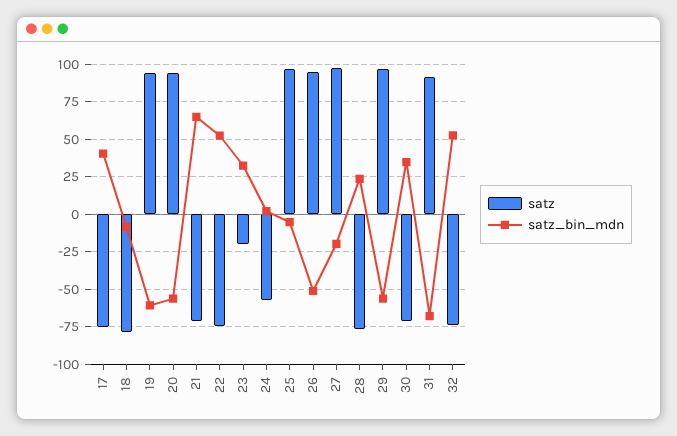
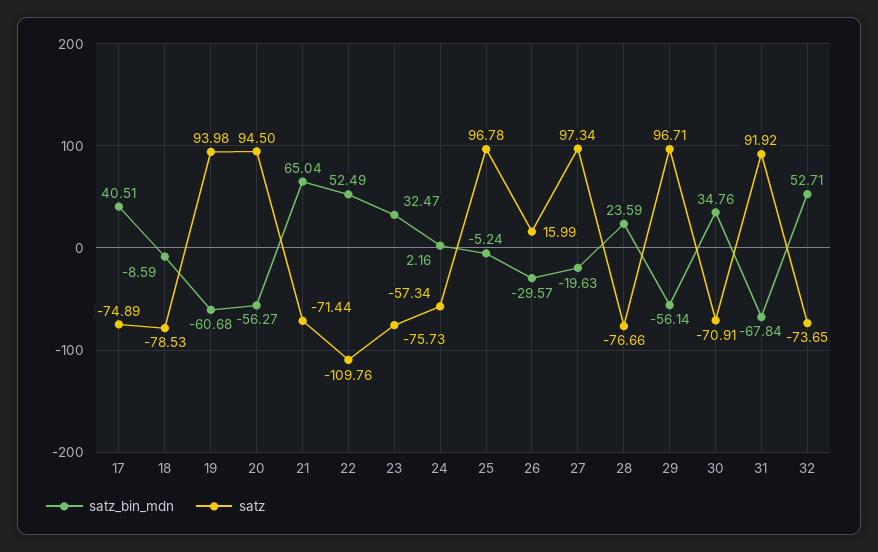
satz, 22: -75 -> -109.76
satz, 23: -20 -> -75.73
satz, 26: 95 -> 15.99
satz_bin_mdn, 26: -50 -> -29.57

